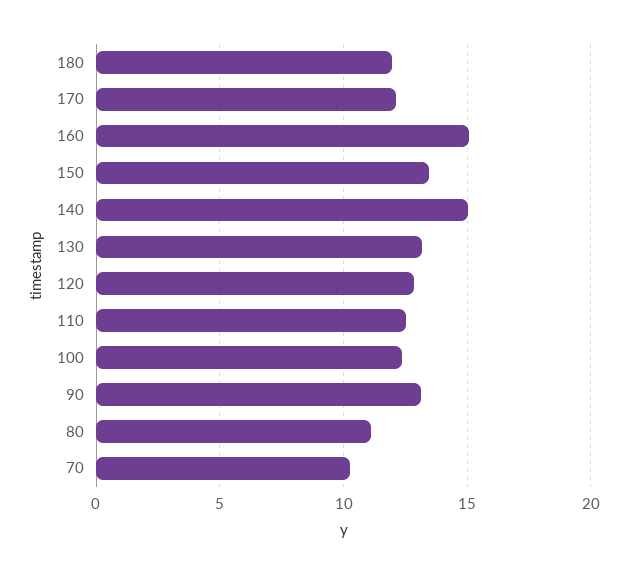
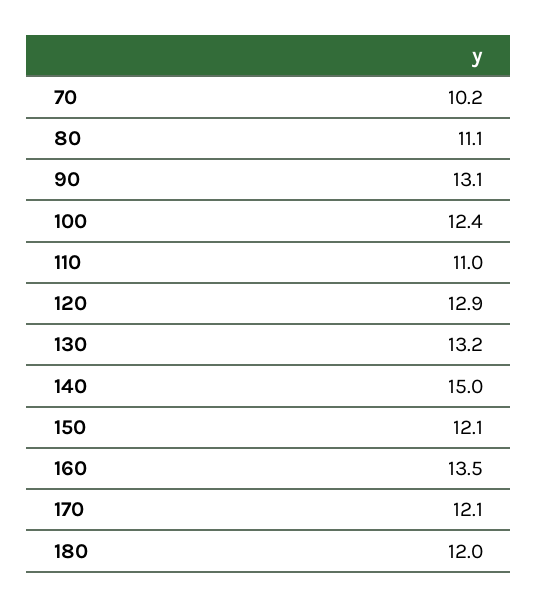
160: 15 -> 13.5
150: 13.5 -> 12.1
110: 12.5 -> 11

